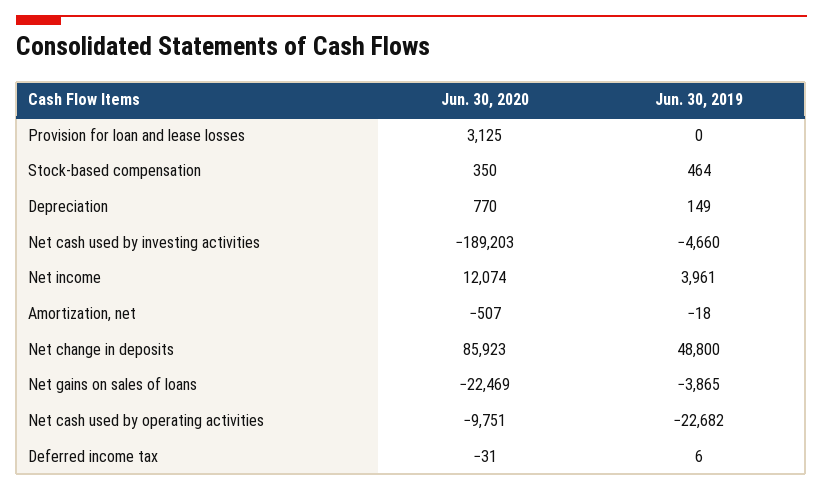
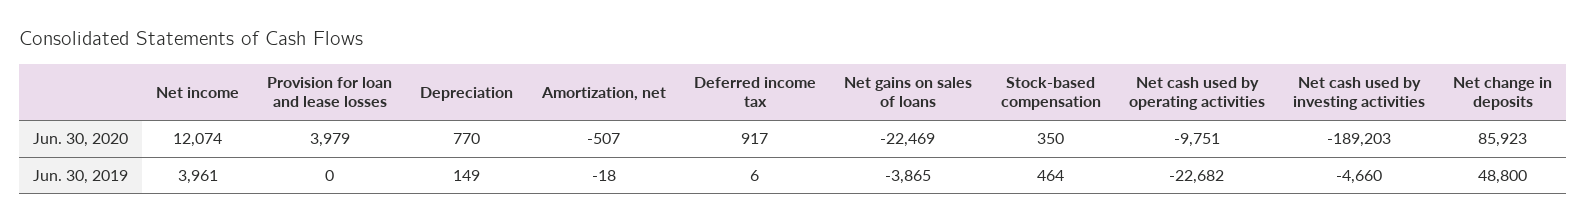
Jun. 30, 2020, Provision for loan and lease losses: 3125 -> 3979
Jun. 30, 2020, Deferred income tax: -31 -> 917

